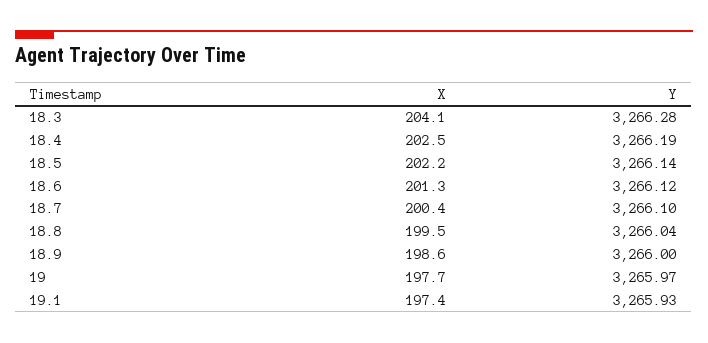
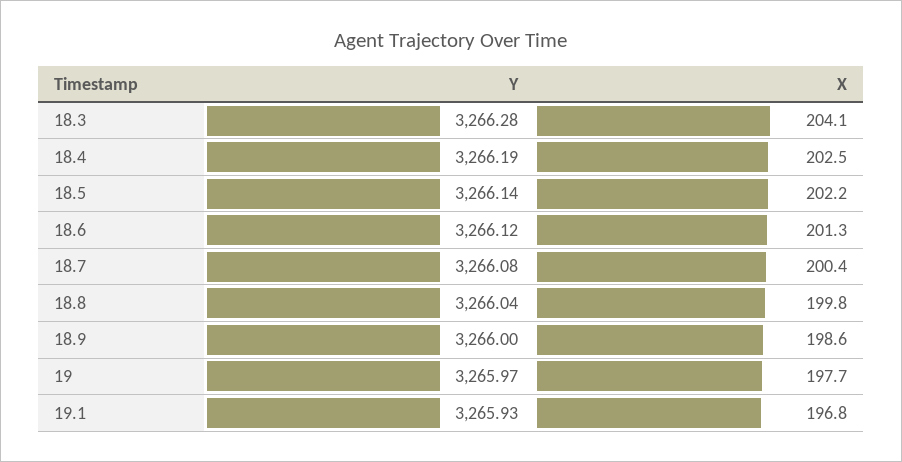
Y, 18.7: 3266.1 -> 3266.08
X, 18.8: 199.5 -> 199.8
X, 19.1: 197.4 -> 196.8

